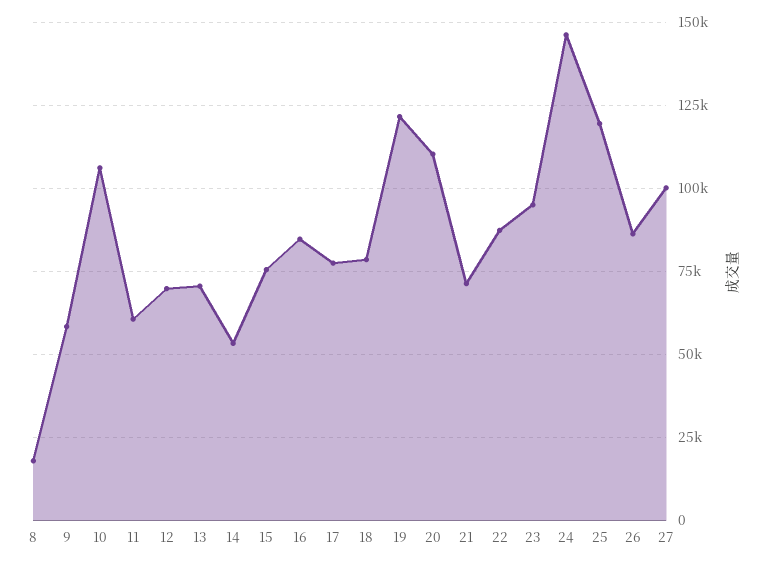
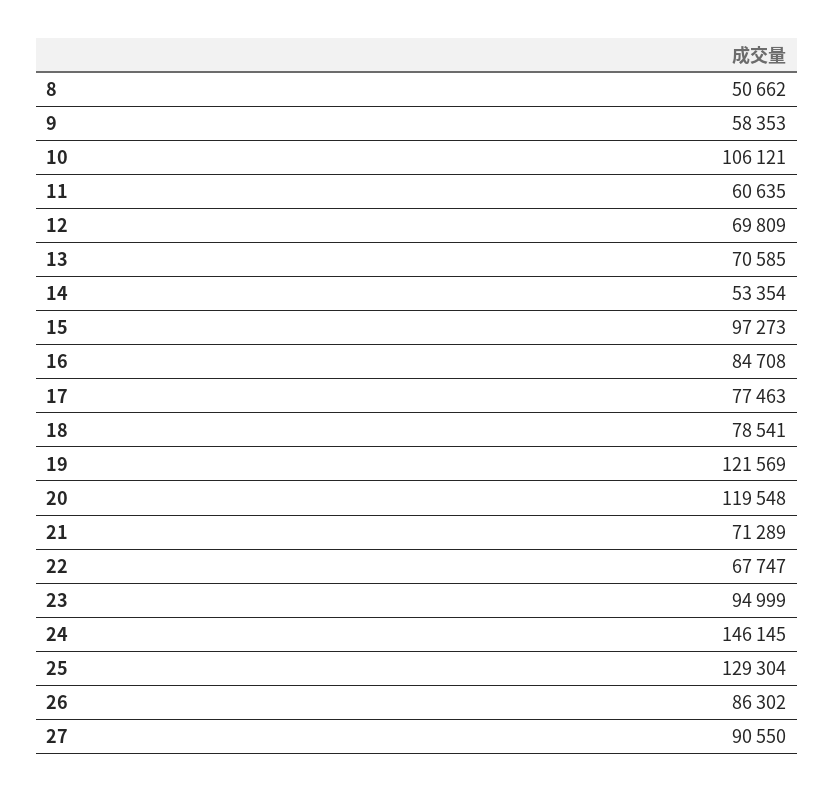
8: 17500 -> 50662
15: 75000 -> 97273
20: 110000 -> 119548
22: 87500 -> 67747
25: 120000 -> 129304
27: 100000 -> 90550

